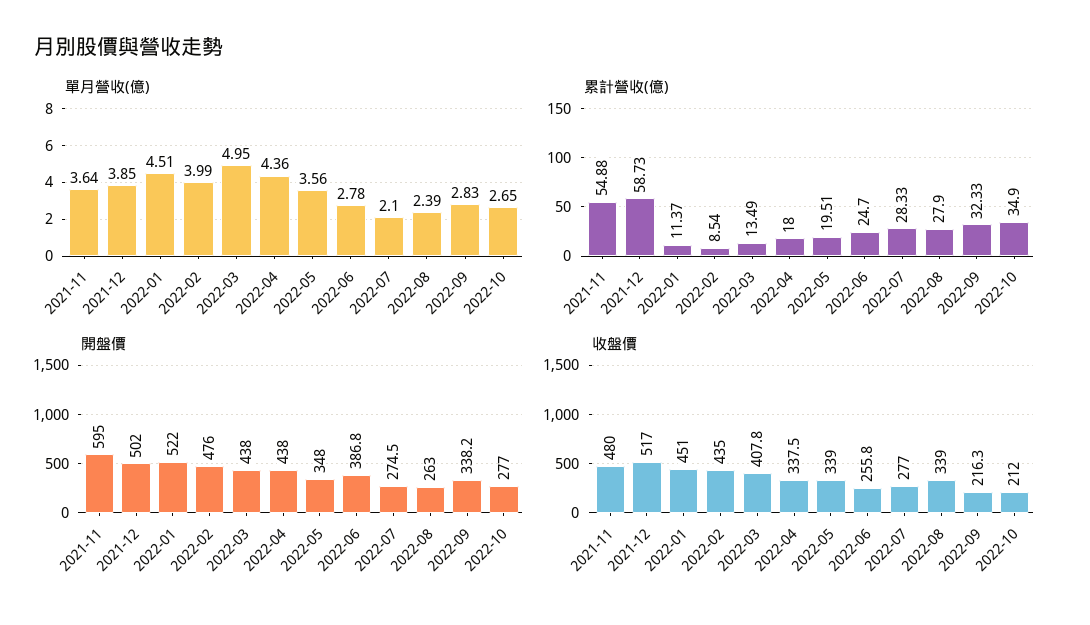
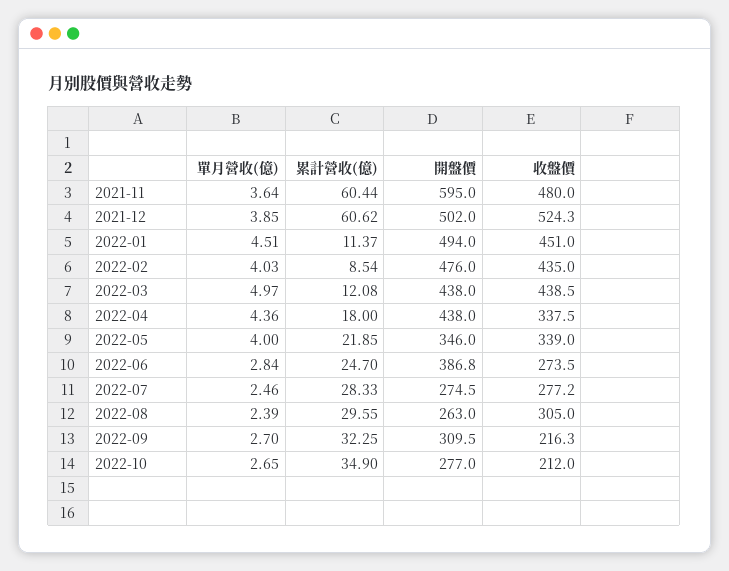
單月營收(億), 2022-02: 3.99 -> 4.03
單月營收(億), 2022-03: 4.95 -> 4.97
單月營收(億), 2022-05: 3.56 -> 4
單月營收(億), 2022-06: 2.78 -> 2.84
單月營收(億), 2022-07: 2.1 -> 2.46
單月營收(億), 2022-09: 2.83 -> 2.7
累計營收(億), 2021-11: 54.88 -> 60.44
累計營收(億), 2021-12: 58.73 -> 60.62
累計營收(億), 2022-03: 13.49 -> 12.08
累計營收(億), 2022-05: 19.51 -> 21.85
累計營收(億), 2022-08: 27.9 -> 29.55
累計營收(億), 2022-09: 32.33 -> 32.25
開盤價, 2022-01: 522 -> 494
開盤價, 2022-05: 348 -> 346
開盤價, 2022-09: 338.2 -> 309.5
收盤價, 2021-12: 517 -> 524.3
收盤價, 2022-03: 407.8 -> 438.5
收盤價, 2022-06: 255.8 -> 273.5
收盤價, 2022-07: 277 -> 277.2
收盤價, 2022-08: 339 -> 305

